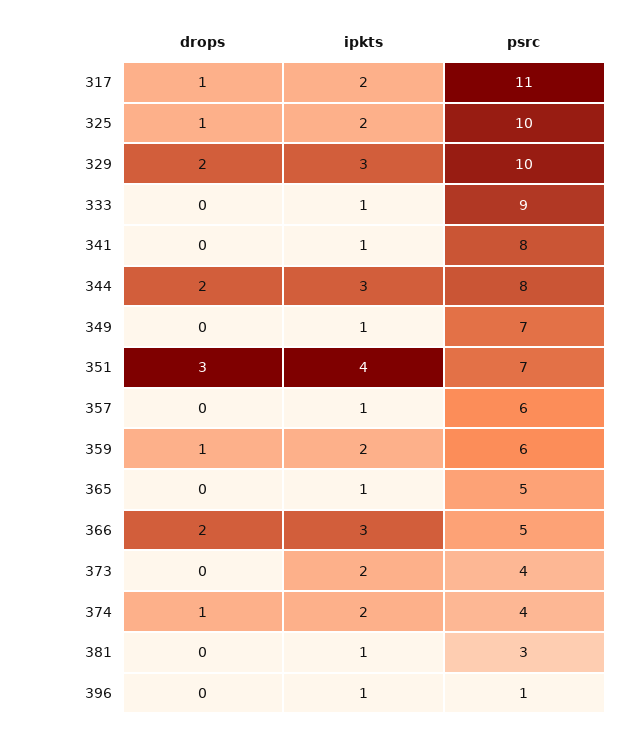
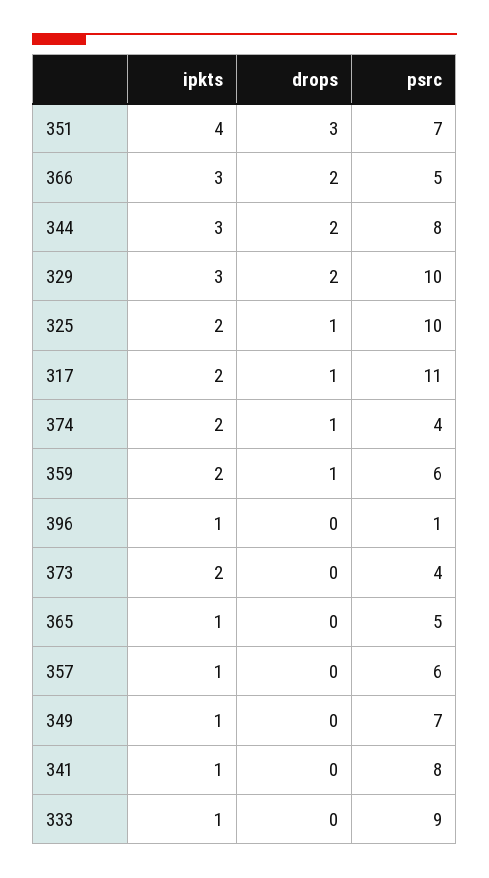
drops, 381: 0 -> none
ipkts, 381: 1 -> none
psrc, 381: 3 -> none

